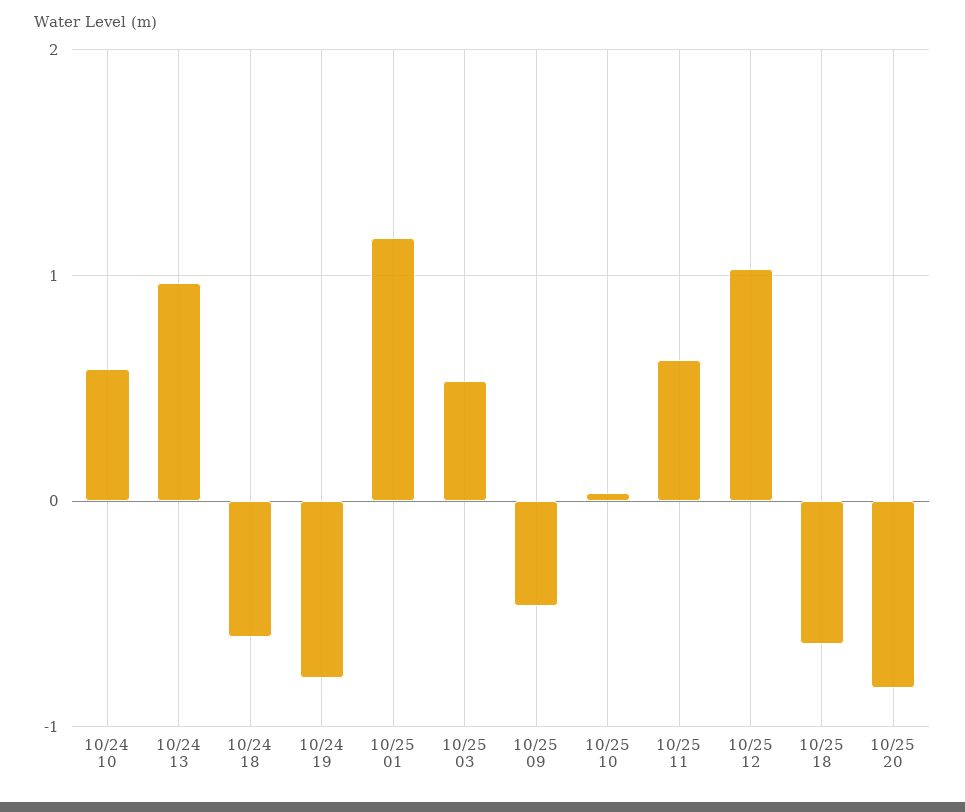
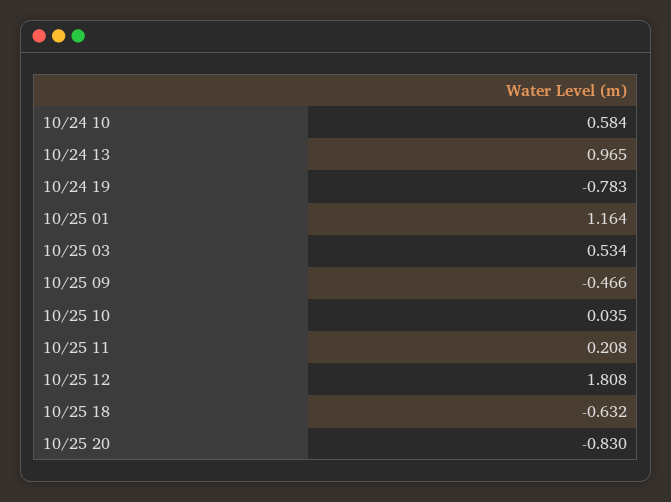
10/24 18: -0.6 -> none
10/25 11: 0.6 -> 0.208
10/25 12: 1 -> 1.808

